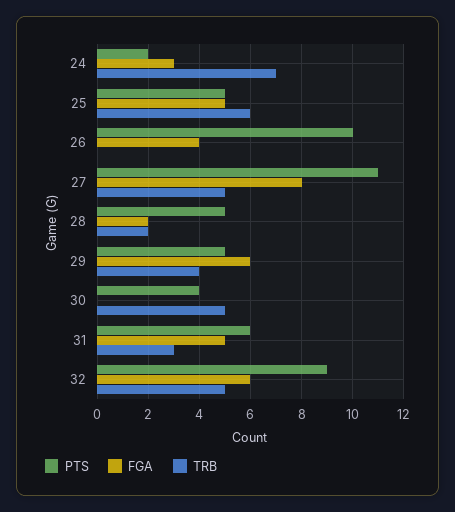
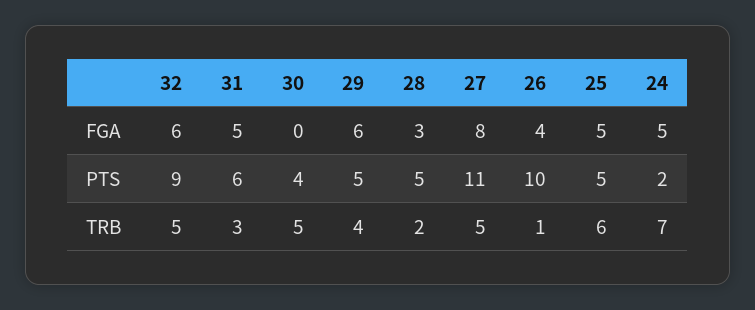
FGA, 24: 3 -> 5
TRB, 26: 0 -> 1
FGA, 28: 2 -> 3

